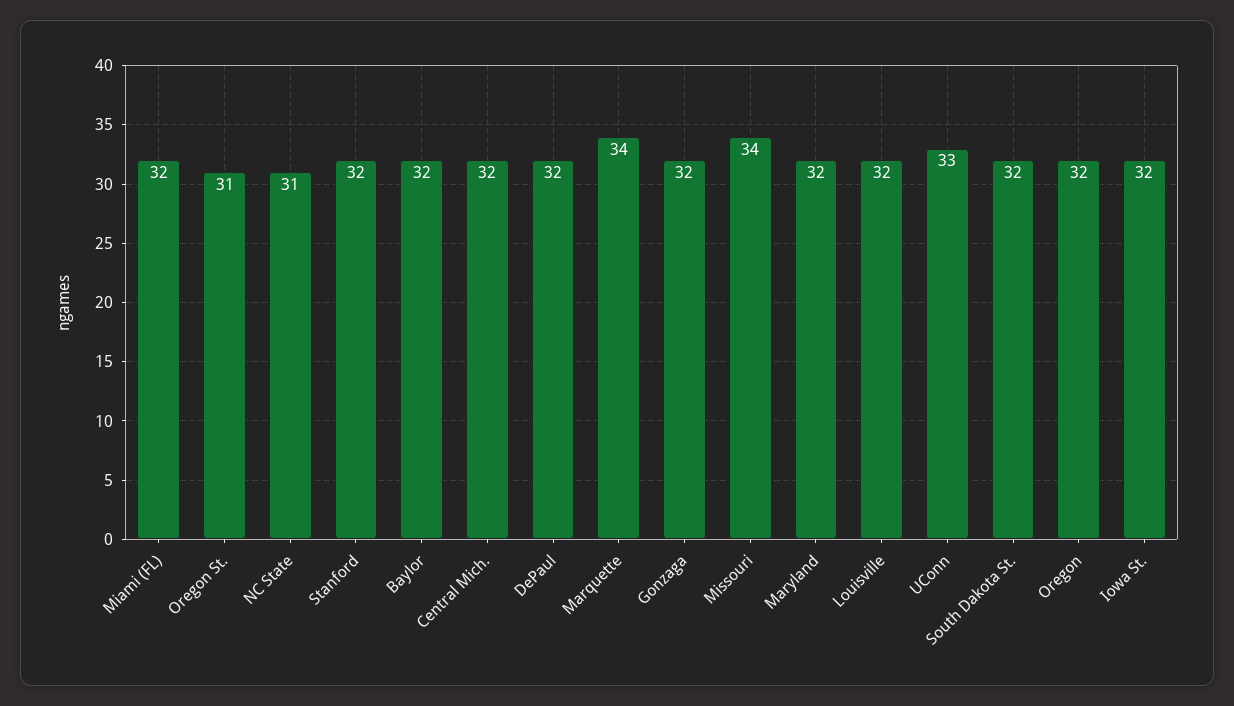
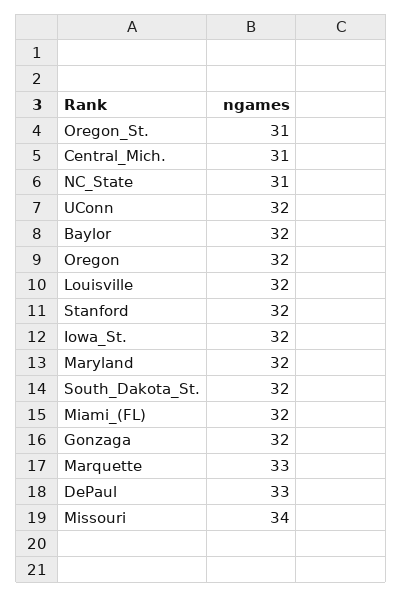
Central Mich.: 32 -> 31
DePaul: 32 -> 33
Marquette: 34 -> 33
UConn: 33 -> 32

